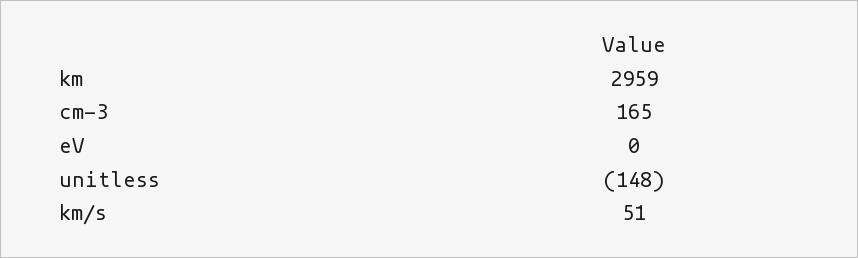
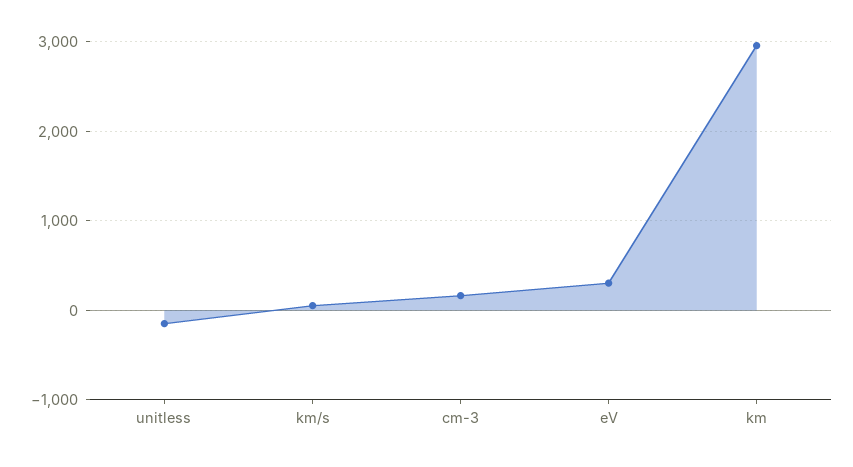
eV: 0 -> 300

